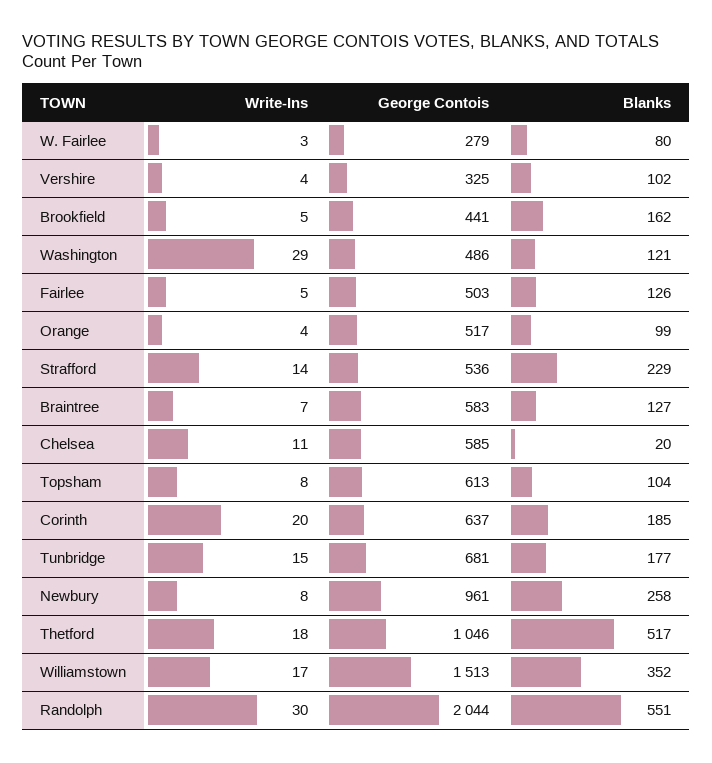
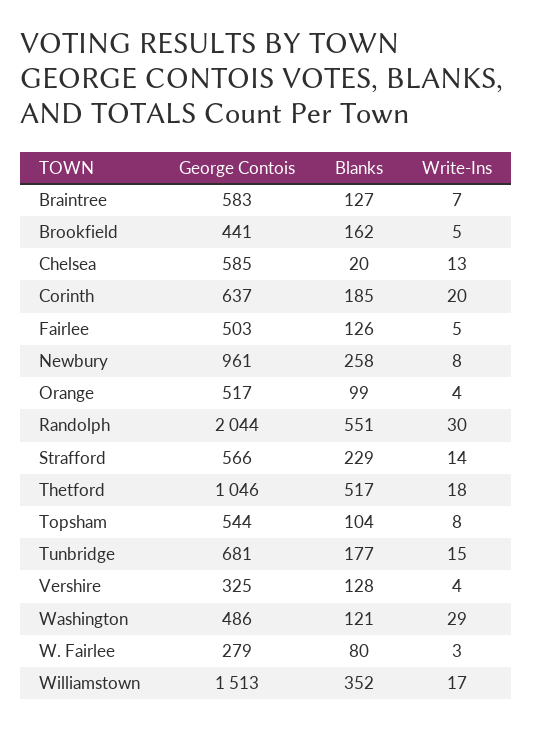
Blanks, Vershire: 102 -> 128
George Contois, Strafford: 536 -> 566
Write-Ins, Chelsea: 11 -> 13
George Contois, Topsham: 613 -> 544

